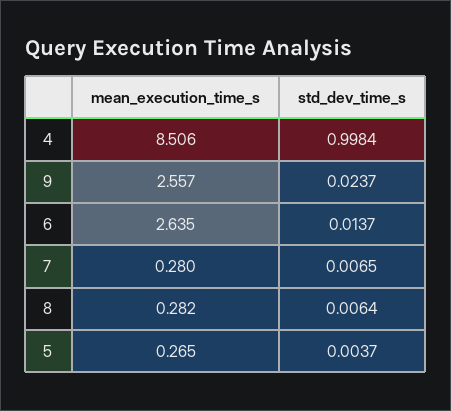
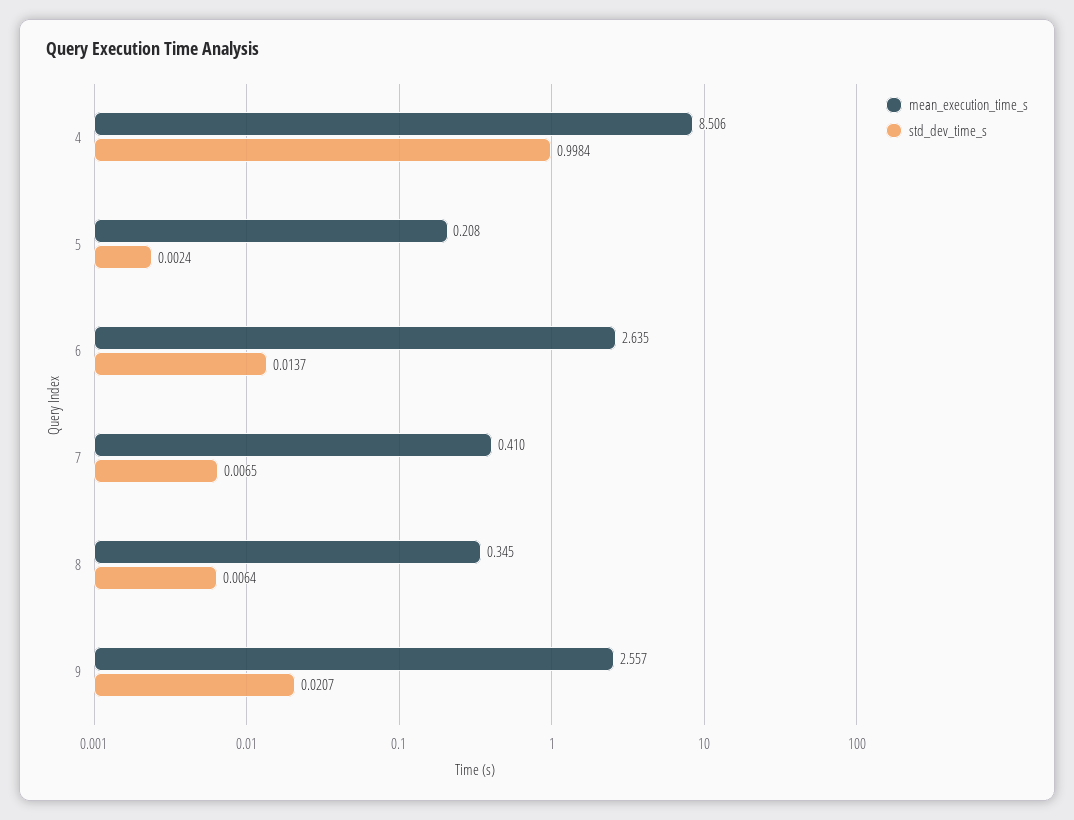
std_dev_time_s, 9: 0.0237 -> 0.0207
mean_execution_time_s, 7: 0.28 -> 0.41
mean_execution_time_s, 8: 0.282 -> 0.345
mean_execution_time_s, 5: 0.265 -> 0.208
std_dev_time_s, 5: 0.0037 -> 0.0024

